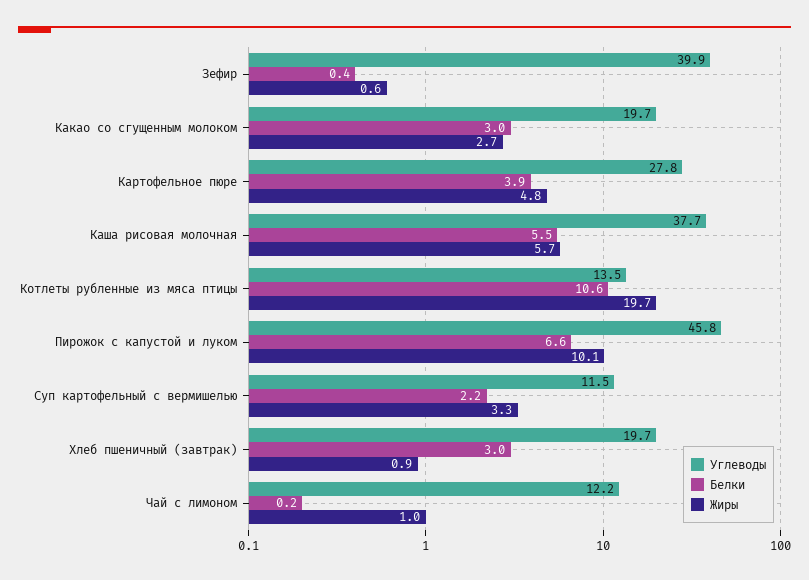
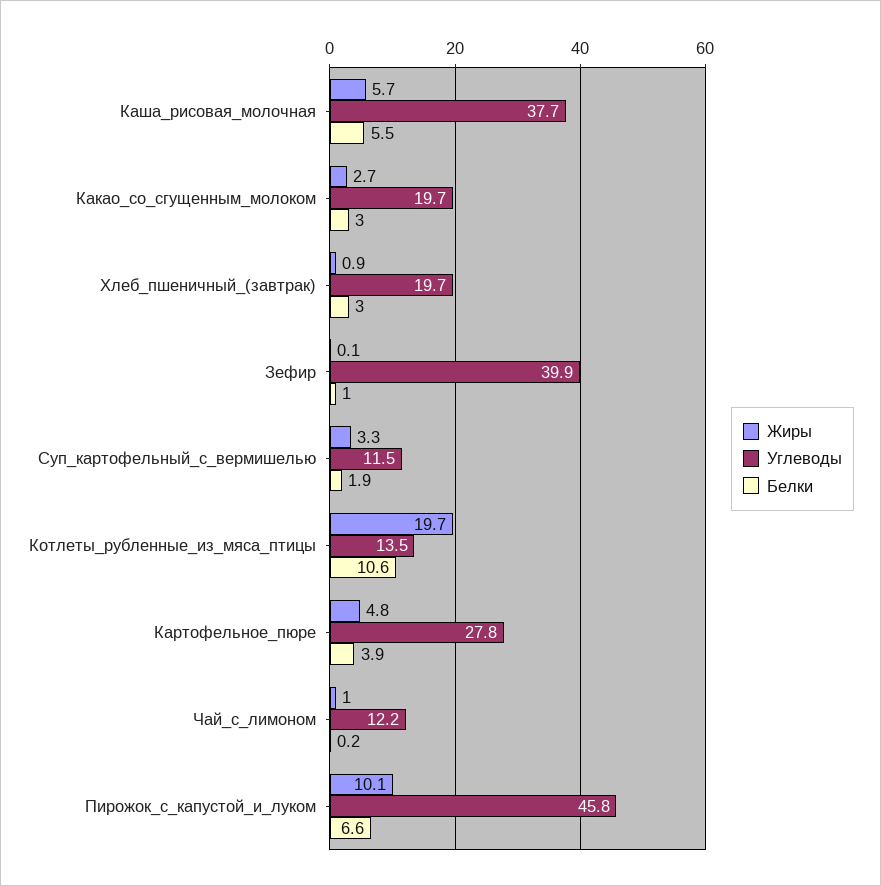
Белки, Зефир: 0.4 -> 1
Жиры, Зефир: 0.6 -> 0.1
Белки, Суп картофельный с вермишелью: 2.2 -> 1.9

